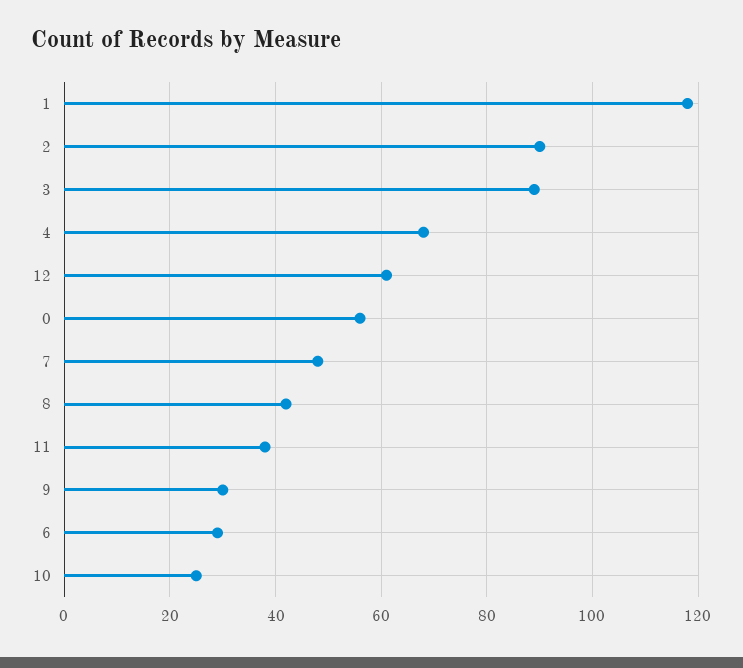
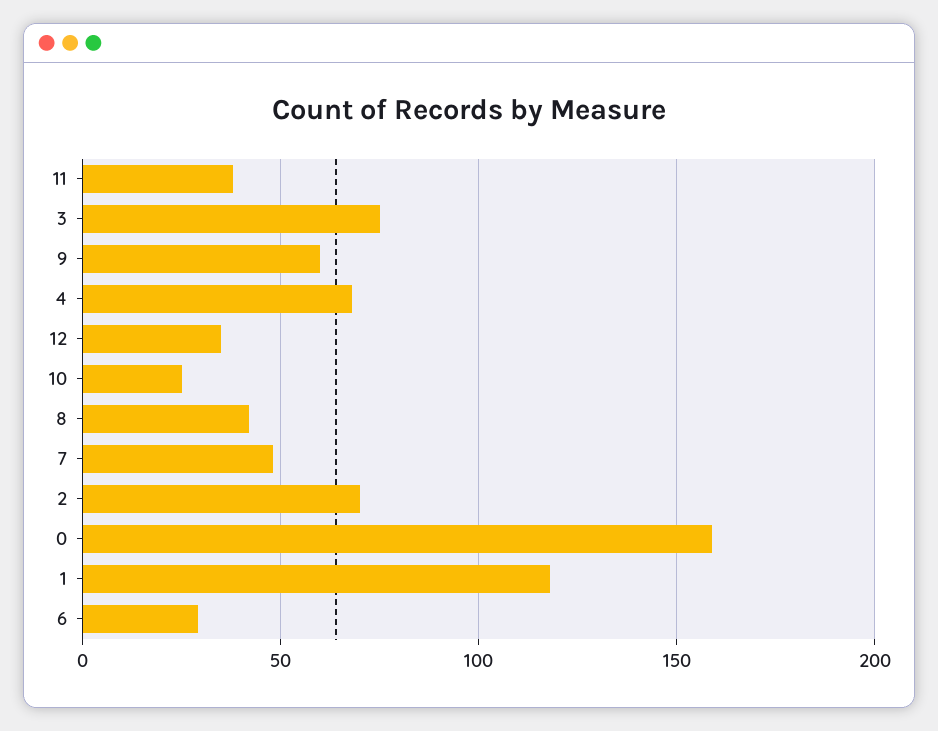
2: 90 -> 70
3: 90 -> 75
12: 60 -> 35
0: 55 -> 160
9: 30 -> 60

